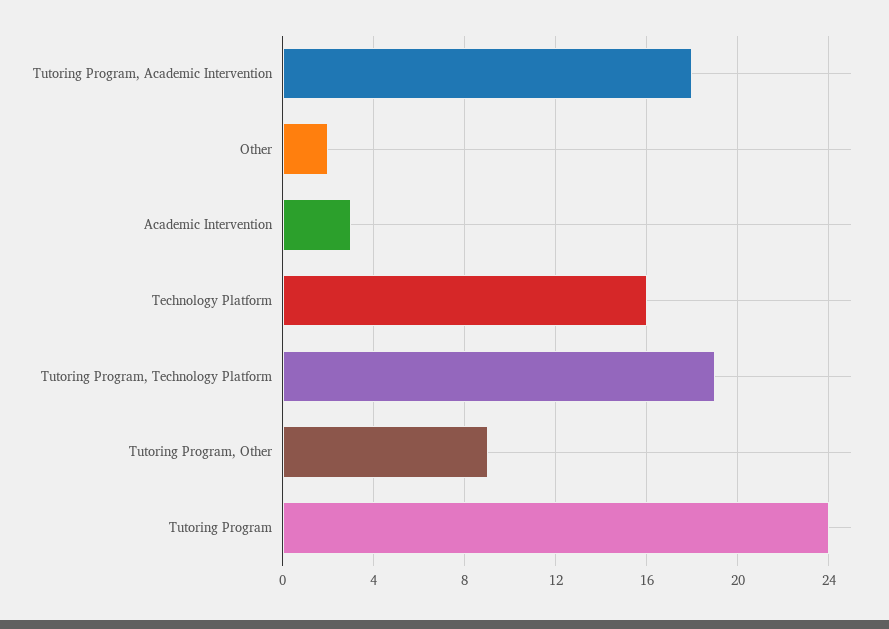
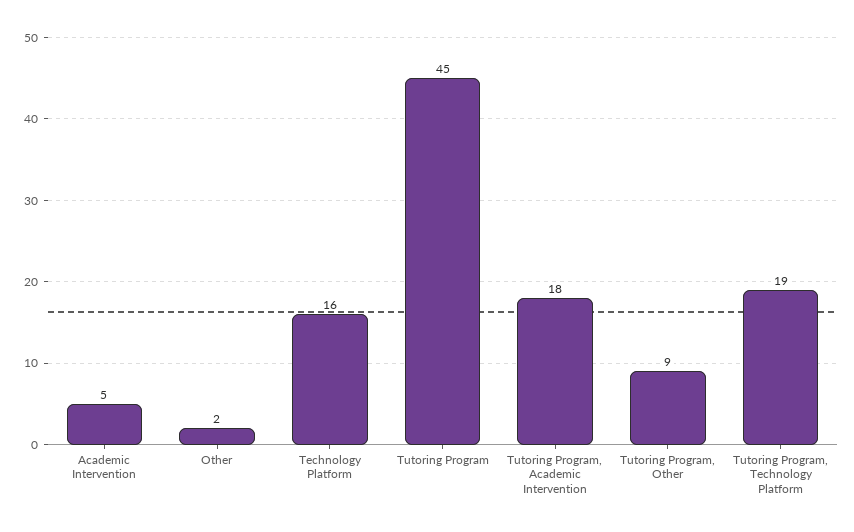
Academic Intervention: 3 -> 5
Tutoring Program: 24 -> 45

